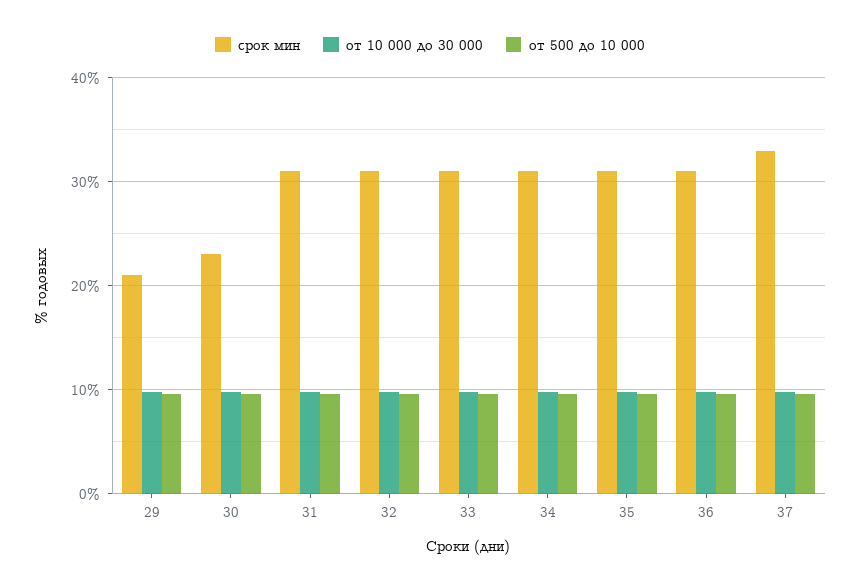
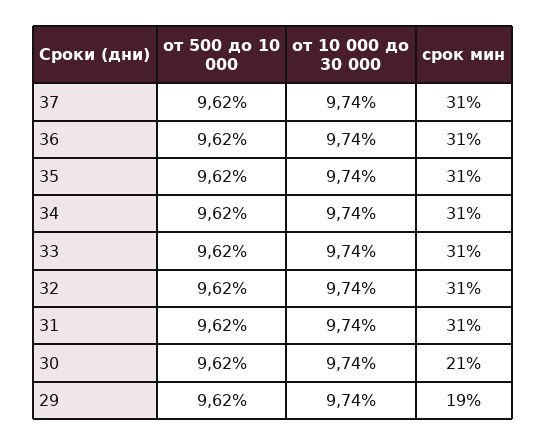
срок мин, 29: 21 -> 19
срок мин, 30: 23 -> 21
срок мин, 37: 33 -> 31

